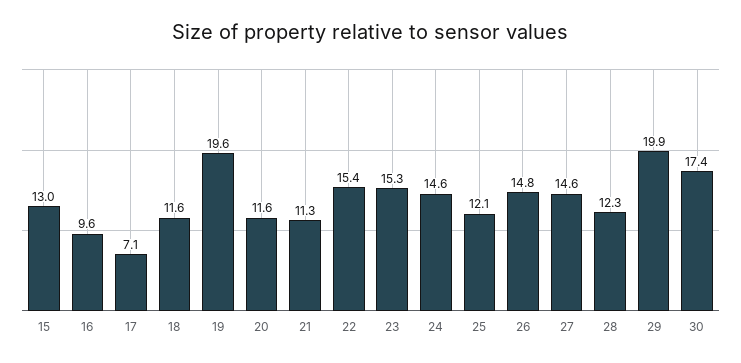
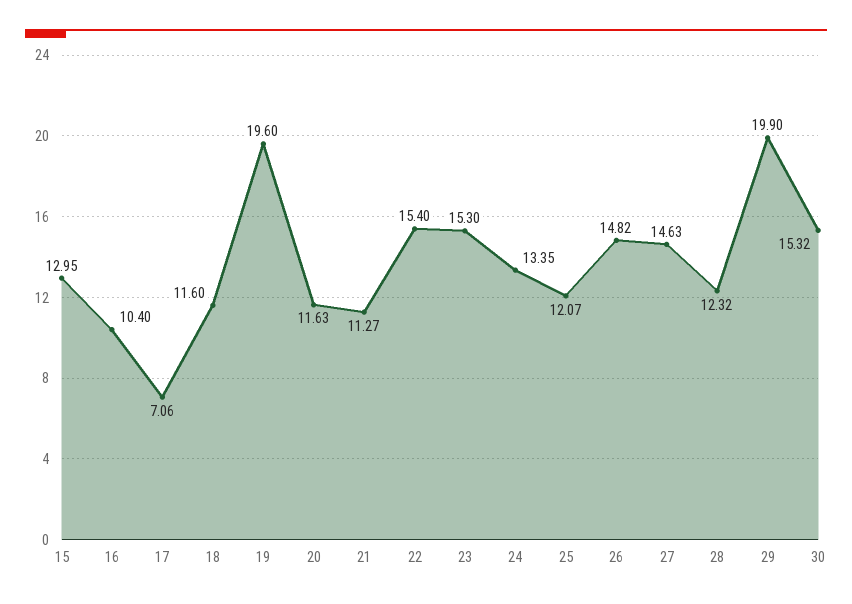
16: 9.6 -> 10.4
24: 14.6 -> 13.35
30: 17.4 -> 15.32

